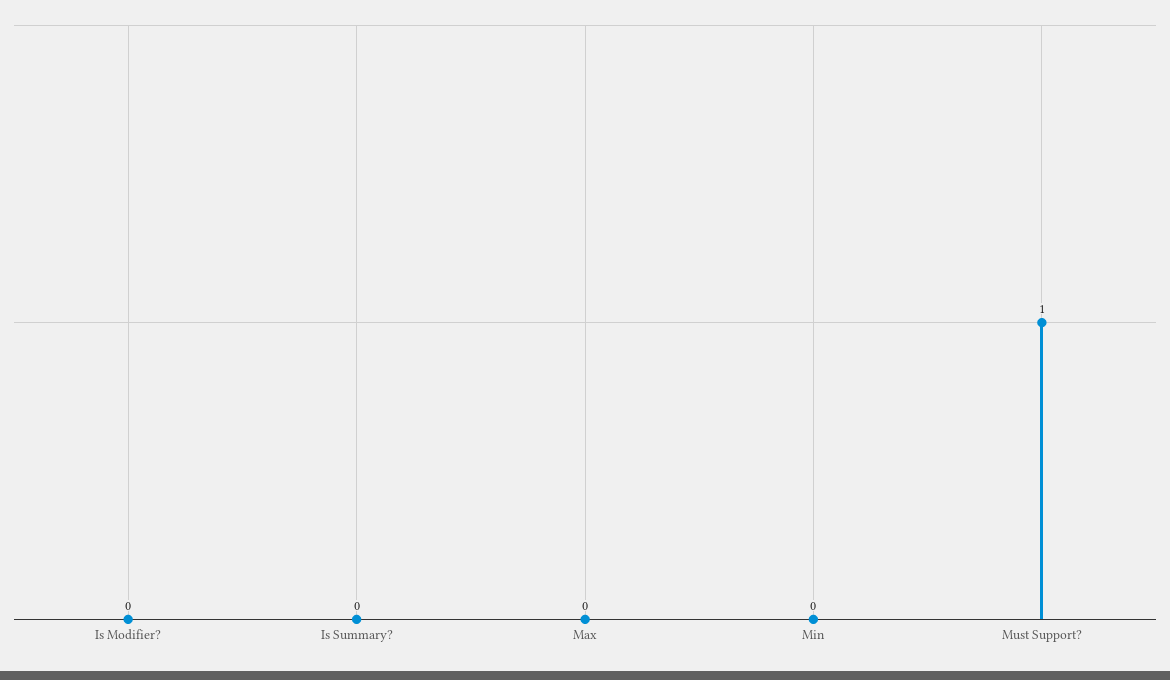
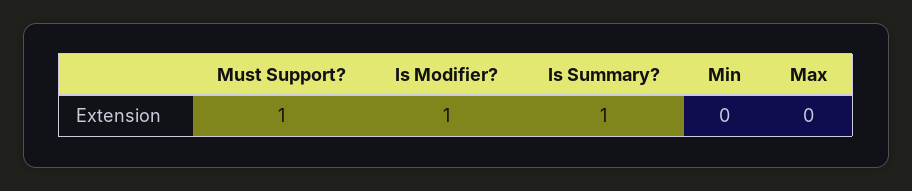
Is Modifier?: 0 -> 1
Is Summary?: 0 -> 1

